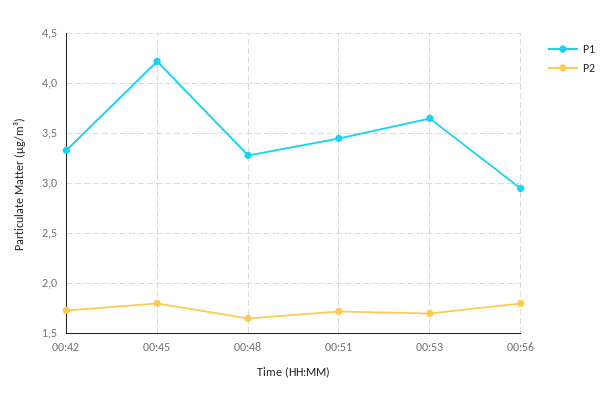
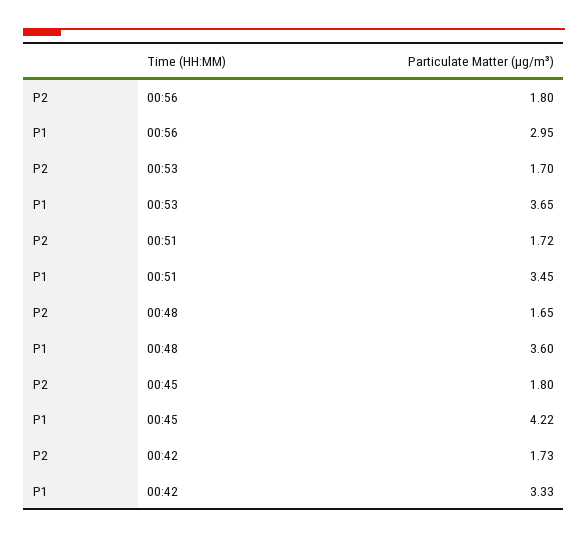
P1, 00:48: 3.3 -> 3.6

